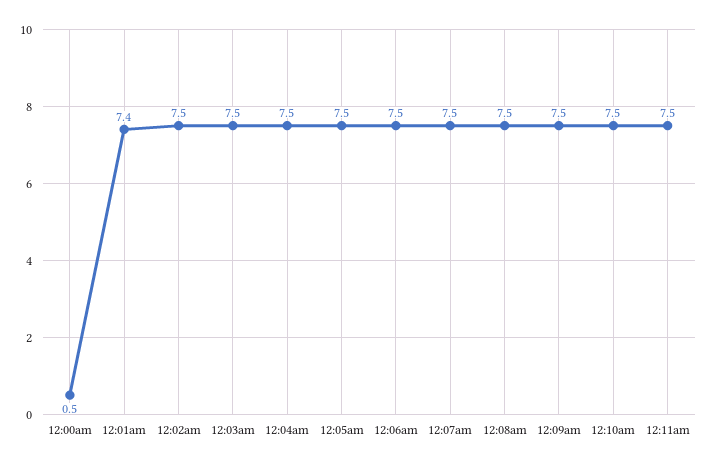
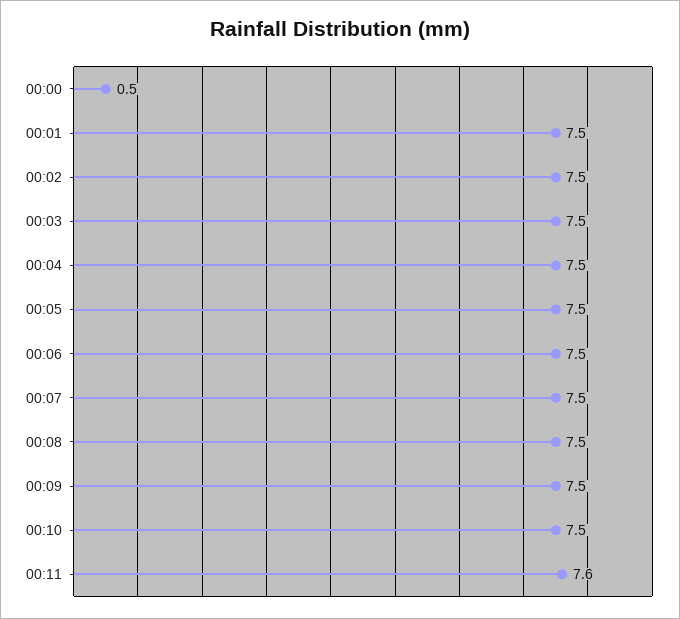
12:01am: 7.4 -> 7.5
12:11am: 7.5 -> 7.6

